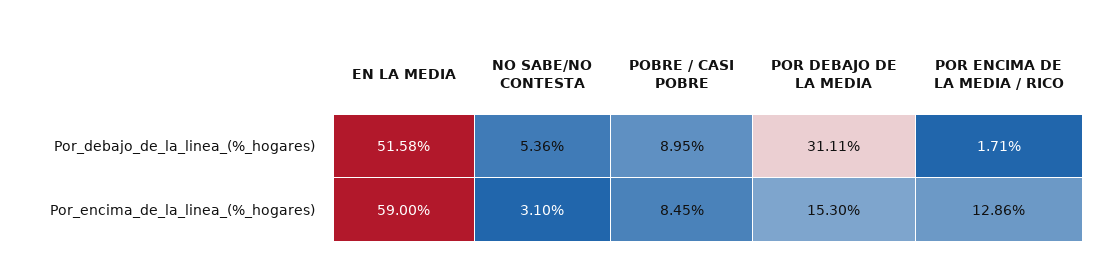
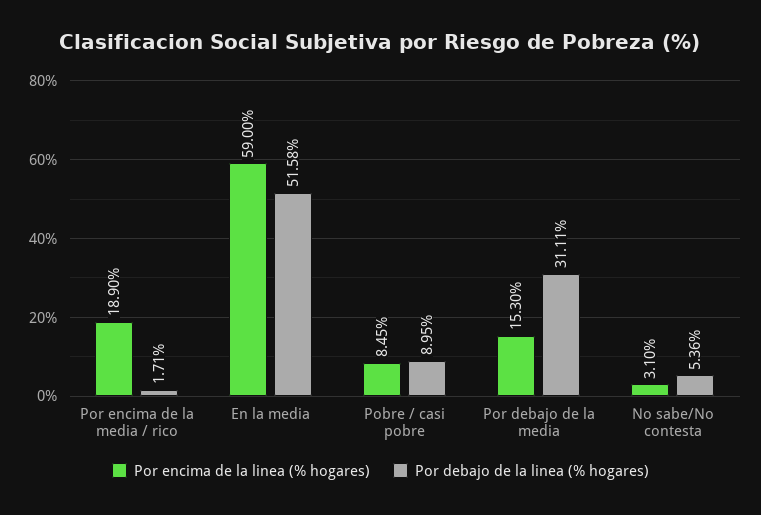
Por_encima_de_la_linea_(%_hogares), POR ENCIMA DE LA MEDIA / RICO: 12.86 -> 18.9

